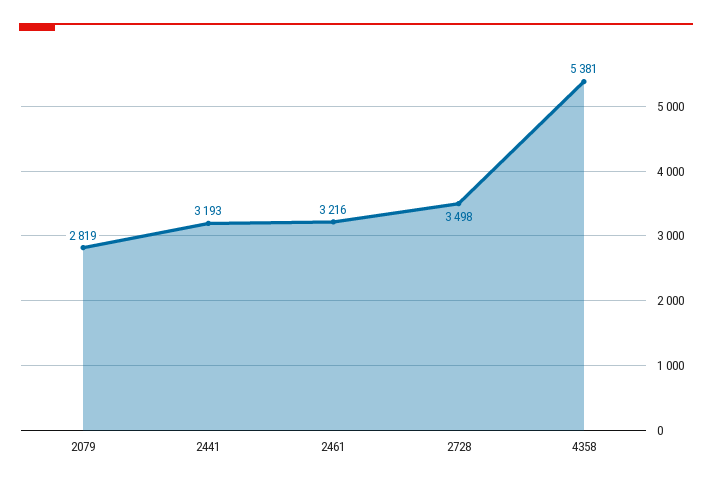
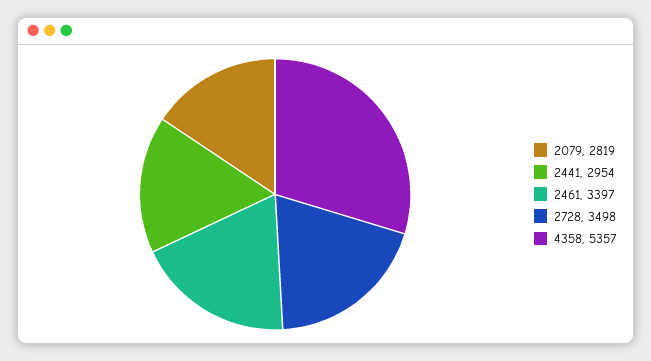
2441: 3193 -> 2954
2461: 3216 -> 3397
4358: 5381 -> 5357

